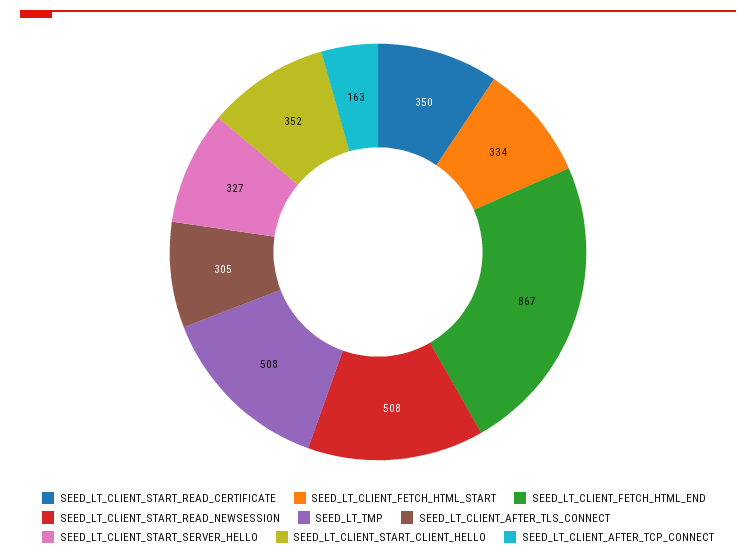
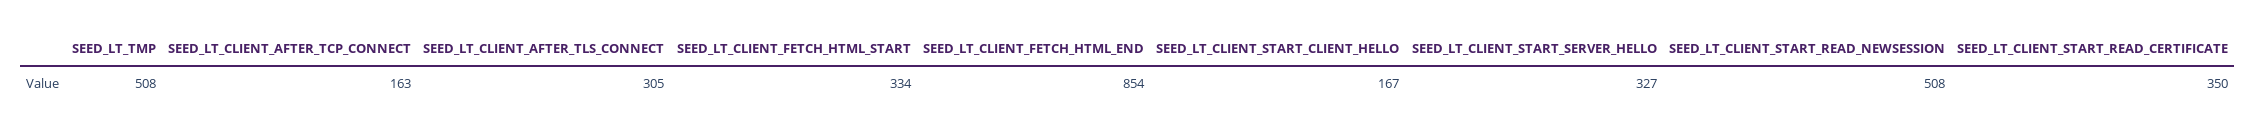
SEED_LT_CLIENT_FETCH_HTML_END: 867 -> 854
SEED_LT_CLIENT_START_CLIENT_HELLO: 352 -> 167

